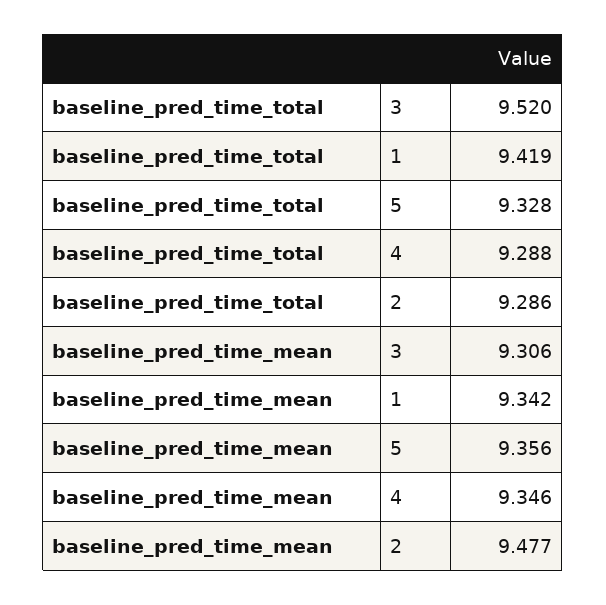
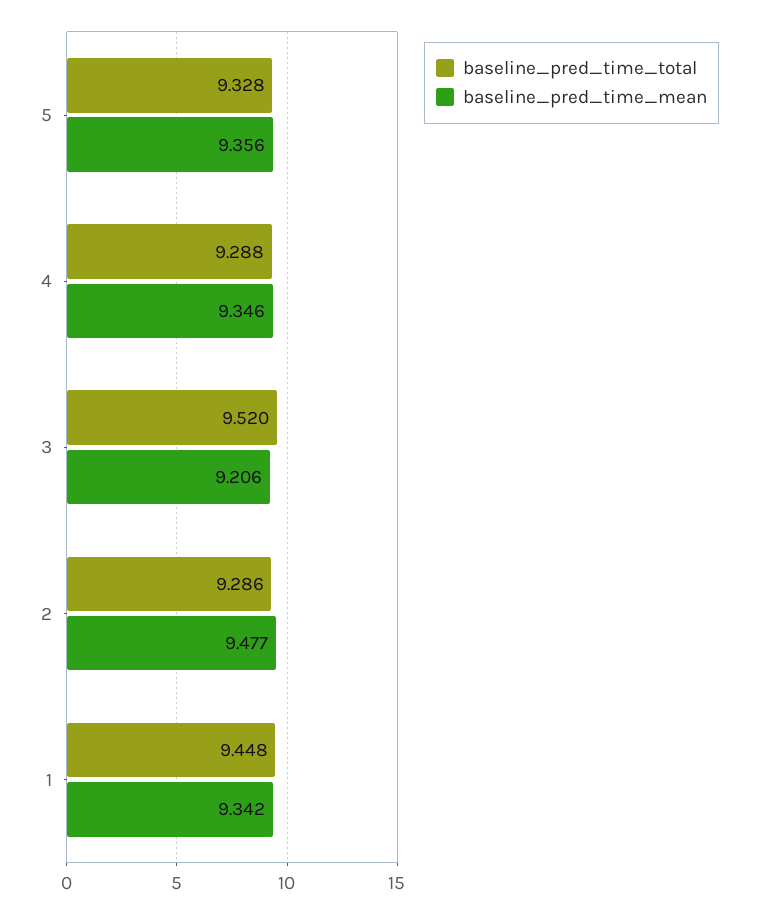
baseline_pred_time_total, 1: 9.419 -> 9.448
baseline_pred_time_mean, 3: 9.306 -> 9.206

